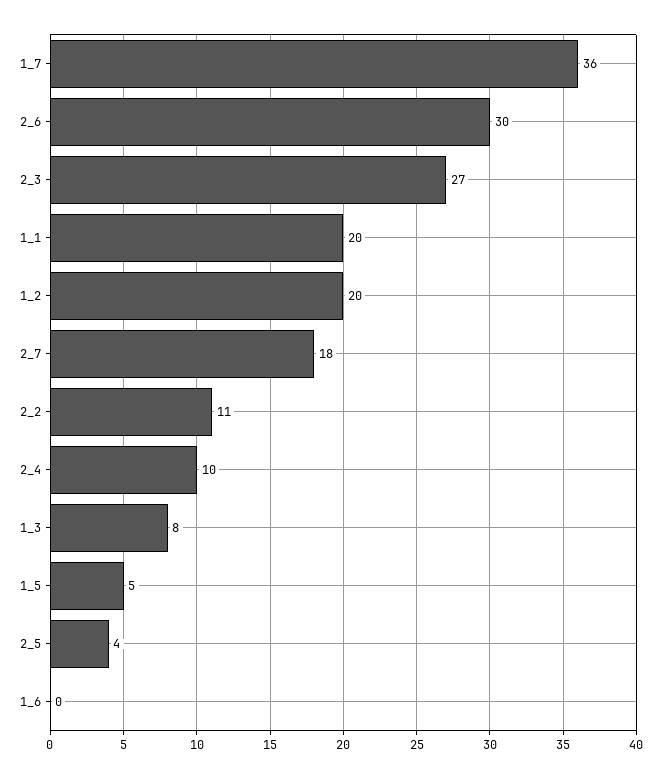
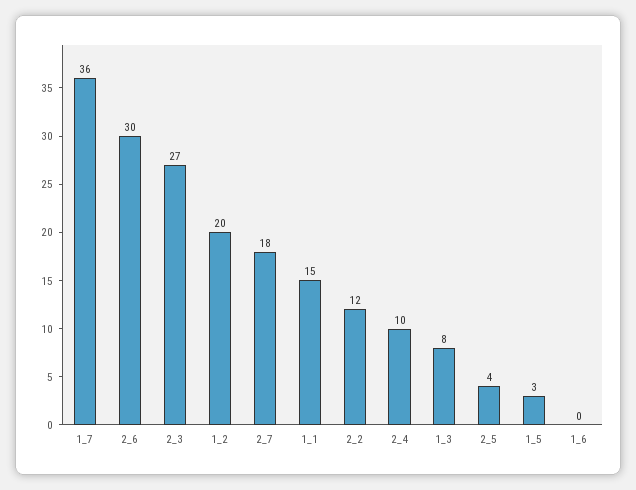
1_1: 20 -> 15
2_2: 11 -> 12
1_5: 5 -> 3

